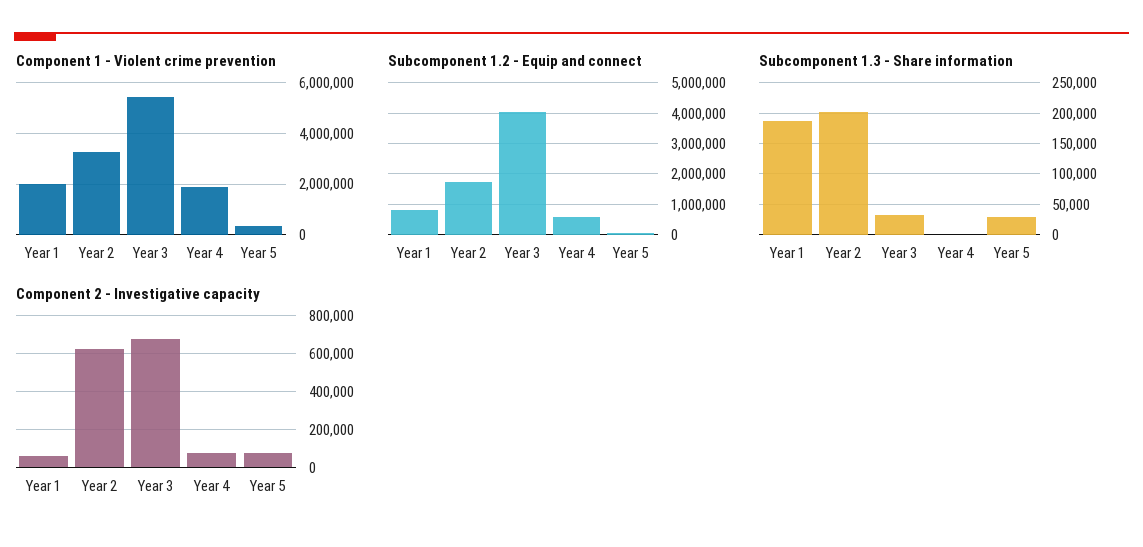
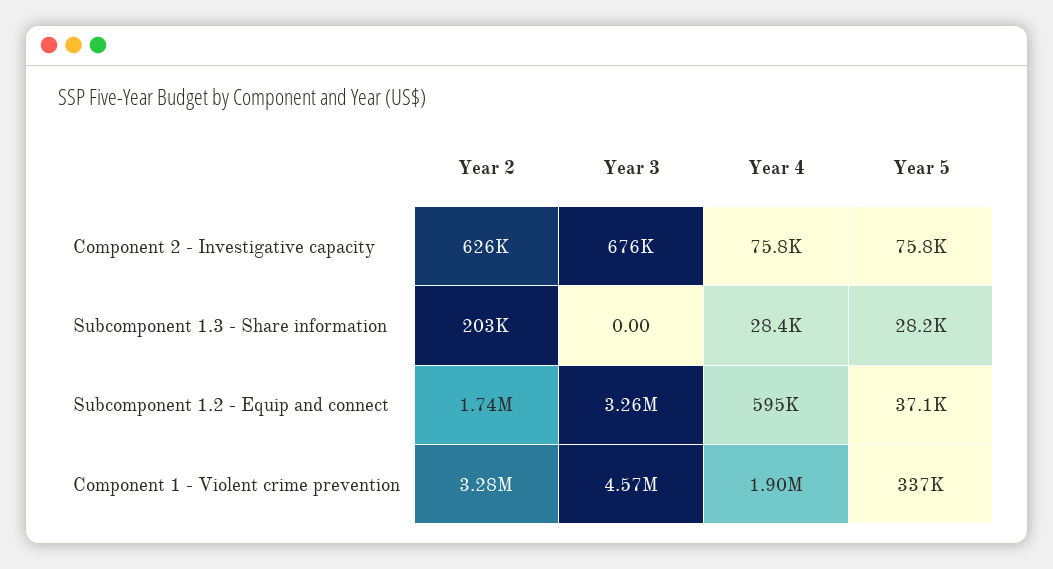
Component 1 - Violent crime prevention, Year 1: 2000000 -> none
Component 1 - Violent crime prevention, Year 3: 5500000 -> 4570000
Subcomponent 1.2 - Equip and connect, Year 1: 800000 -> none
Subcomponent 1.2 - Equip and connect, Year 3: 4000000 -> 3260000
Subcomponent 1.3 - Share information, Year 1: 190000 -> none
Subcomponent 1.3 - Share information, Year 3: 30000 -> 0
Subcomponent 1.3 - Share information, Year 4: 0 -> 28400
Component 2 - Investigative capacity, Year 1: 50000 -> none

